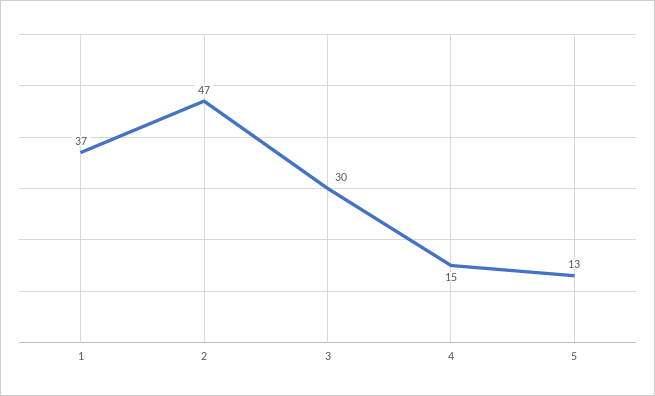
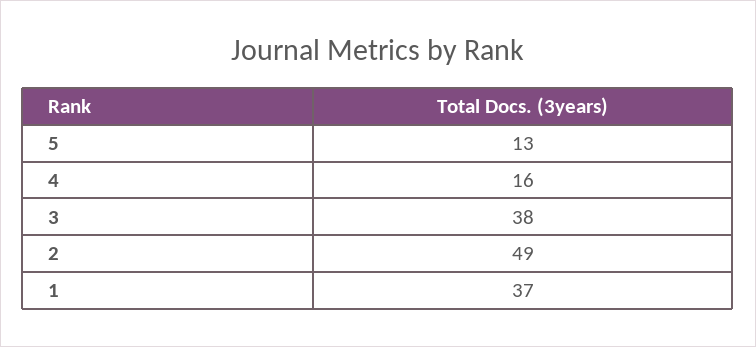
2: 47 -> 49
3: 30 -> 38
4: 15 -> 16

